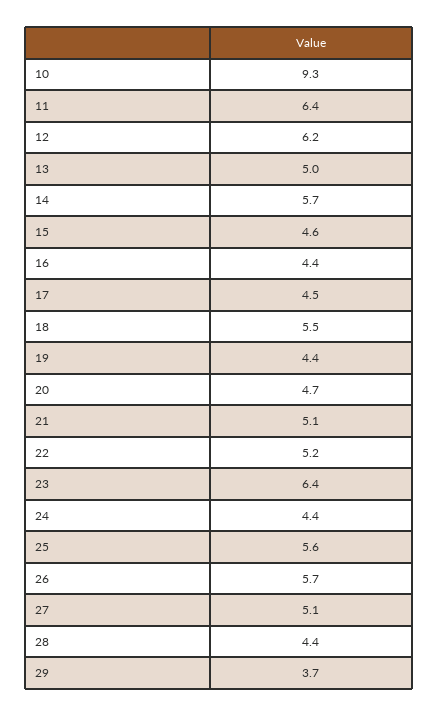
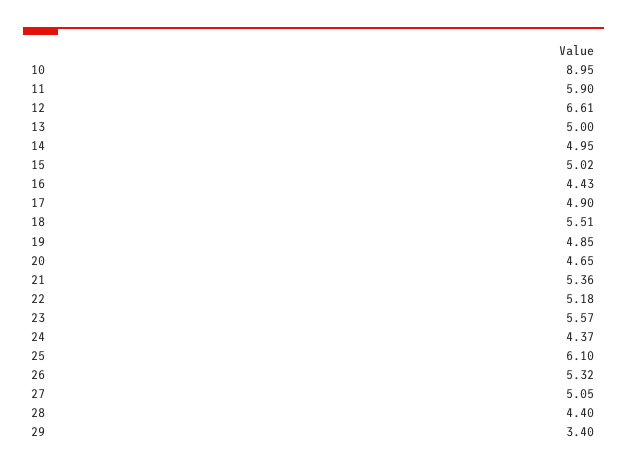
10: 9.3 -> 8.95
11: 6.4 -> 5.9
12: 6.2 -> 6.61
14: 5.7 -> 4.95
15: 4.6 -> 5.02
17: 4.5 -> 4.9
19: 4.4 -> 4.85
21: 5.1 -> 5.36
23: 6.4 -> 5.57
25: 5.6 -> 6.1
26: 5.7 -> 5.32
29: 3.7 -> 3.4

